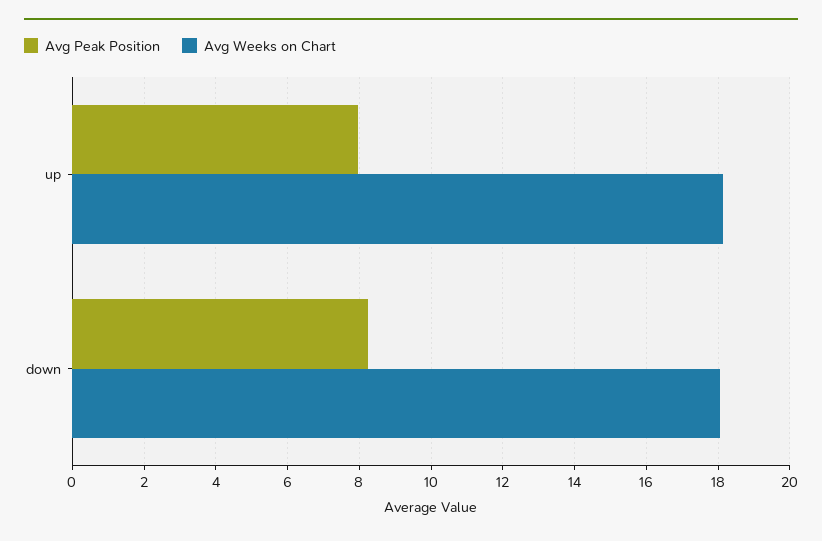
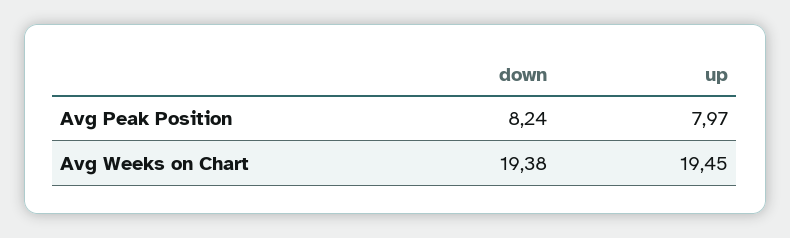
Avg Weeks on Chart, up: 18.2 -> 19.45
Avg Weeks on Chart, down: 18 -> 19.38

